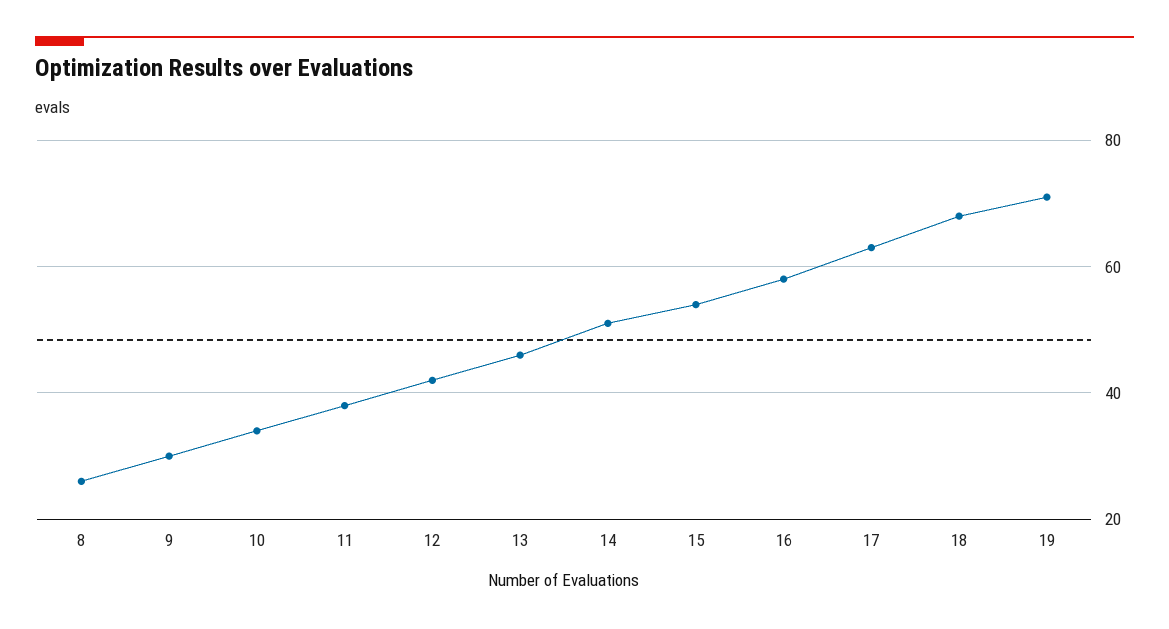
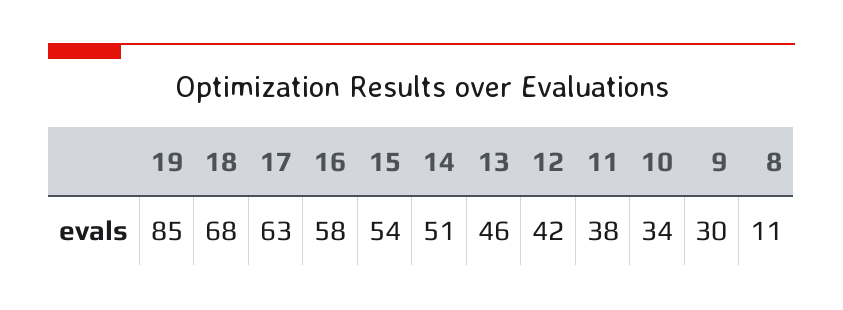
8: 25 -> 11
19: 70 -> 85

